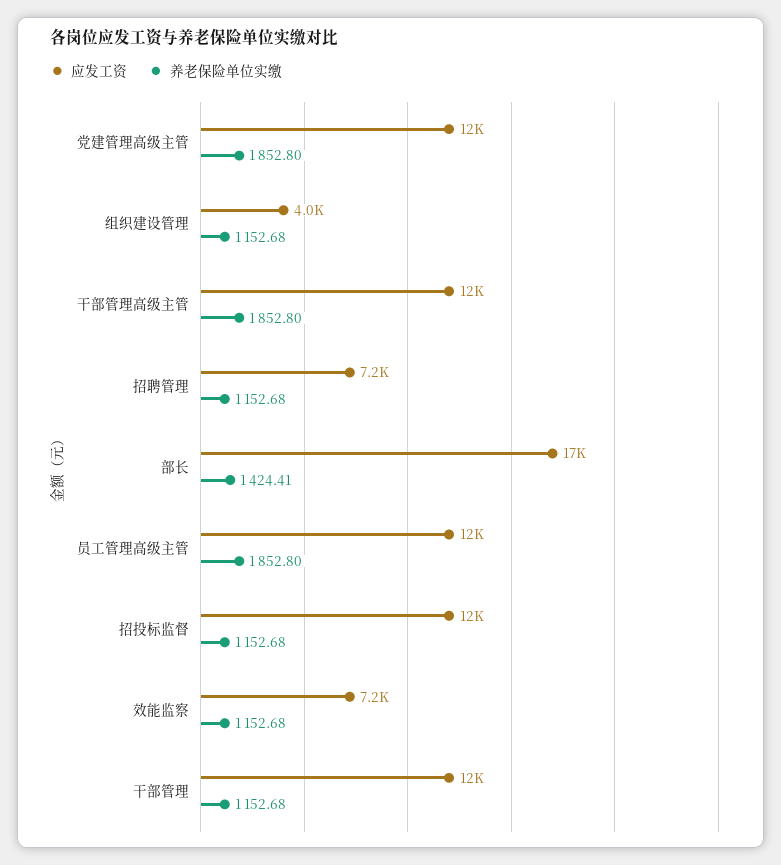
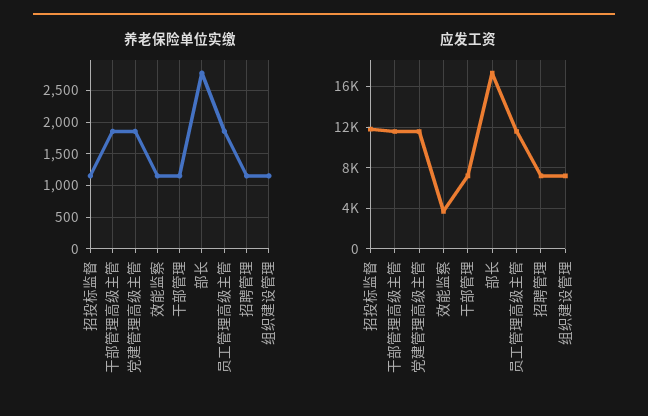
应发工资, 组织建设管理: 4000 -> 7000
养老保险单位实缴, 部长: 1424.41 -> 2800
应发工资, 效能监察: 7200 -> 4000
应发工资, 干部管理: 12000 -> 7000

